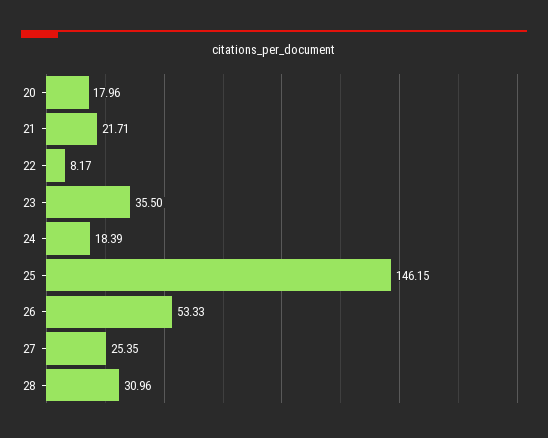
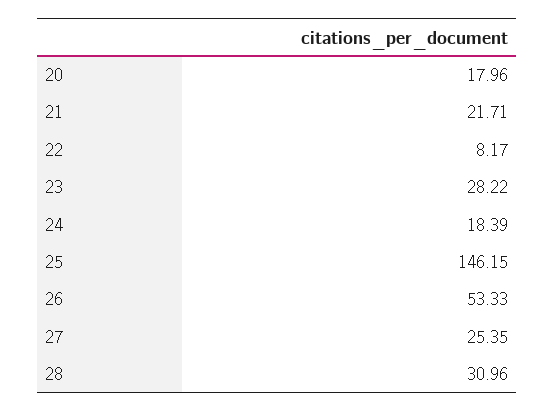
23: 35.5 -> 28.22

